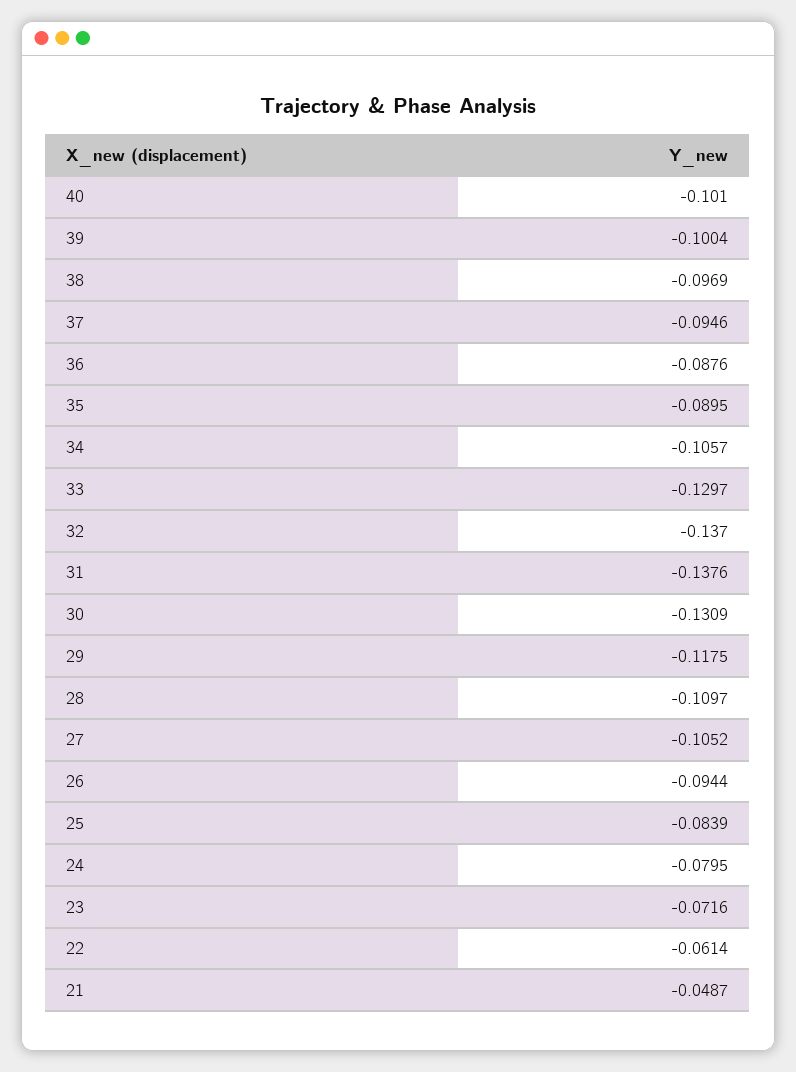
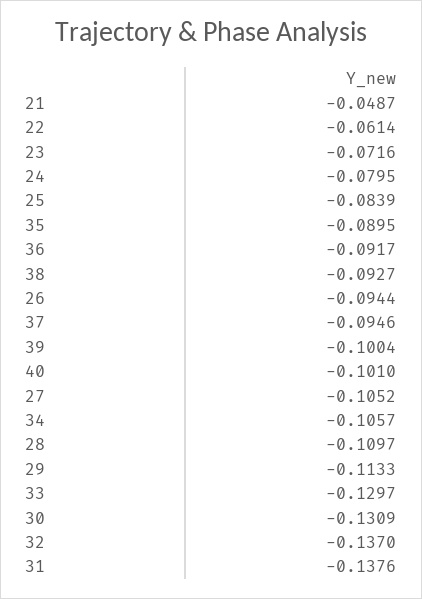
38: -0.0969 -> -0.0927
36: -0.0876 -> -0.0917
29: -0.1175 -> -0.1133

